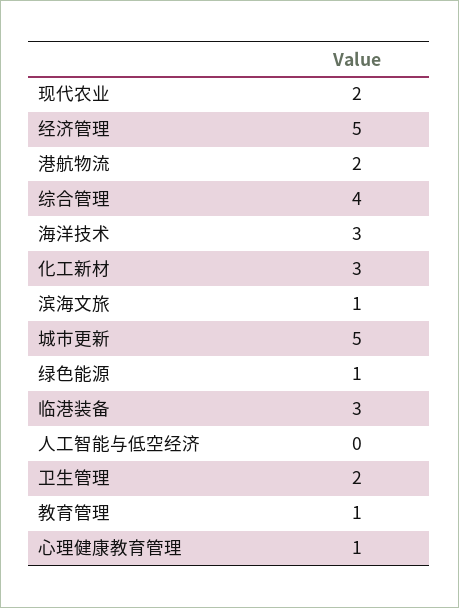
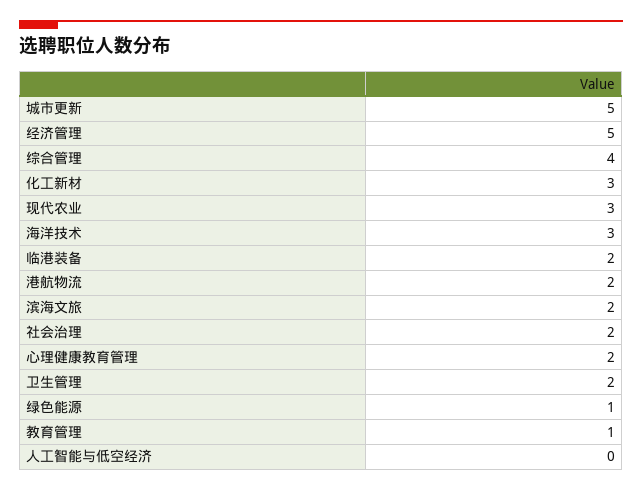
现代农业: 2 -> 3
滨海文旅: 1 -> 2
临港装备: 3 -> 2
心理健康教育管理: 1 -> 2
社会治理: none -> 2

